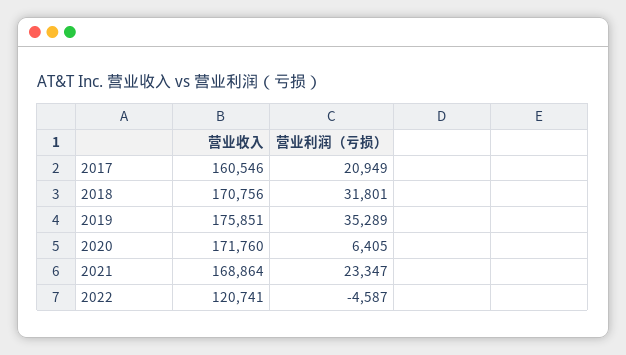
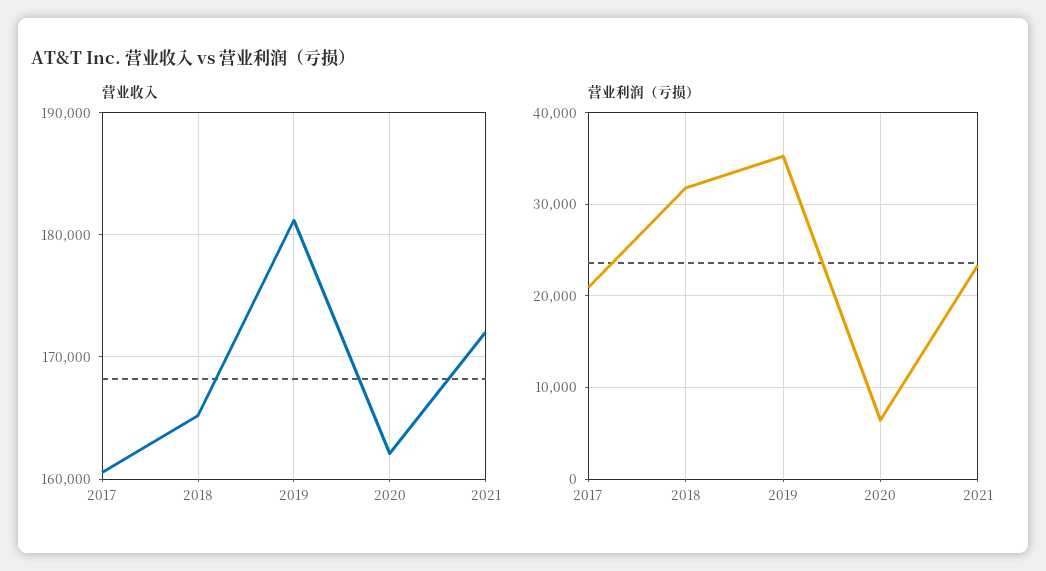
营业收入, 2018: 170756 -> 165000
营业收入, 2019: 175851 -> 181000
营业收入, 2020: 171760 -> 162000
营业收入, 2021: 168864 -> 172000
营业收入, 2022: 120741 -> none
营业利润（亏损）, 2022: -4587 -> none

